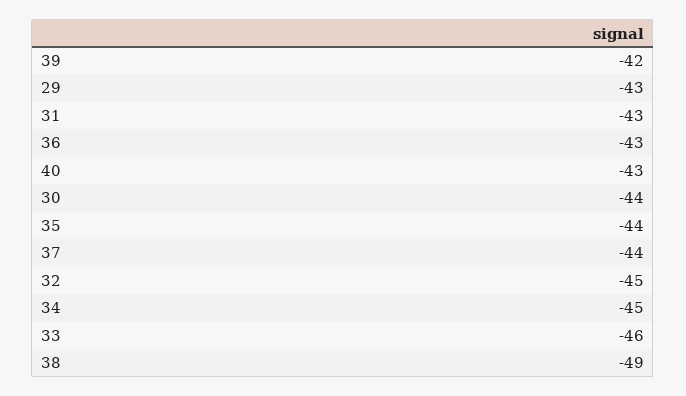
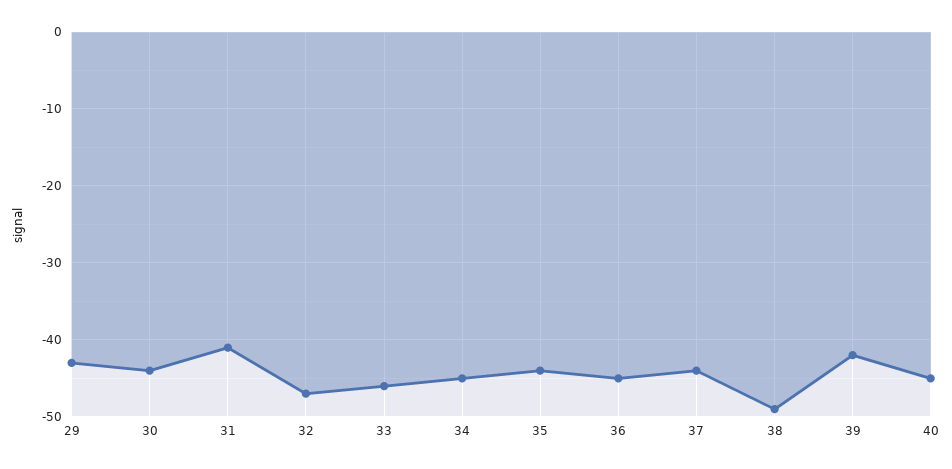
31: -43 -> -41
36: -43 -> -45
40: -43 -> -45
32: -45 -> -47

